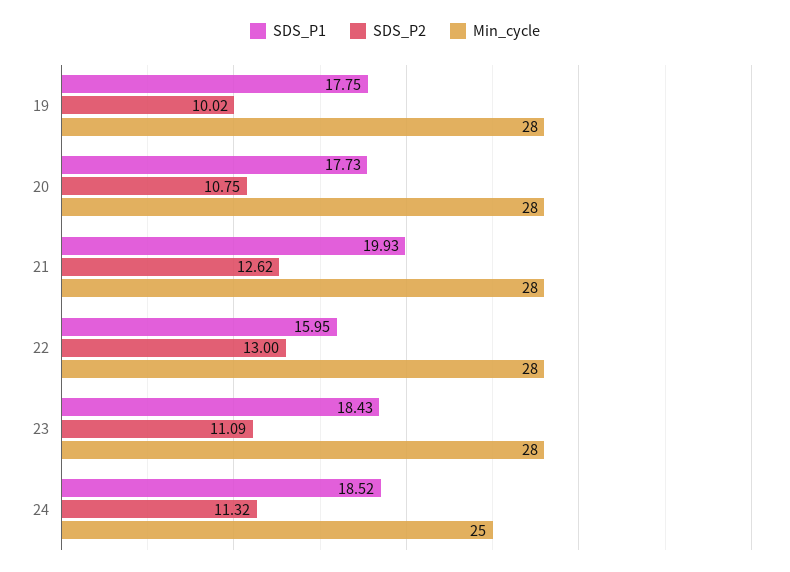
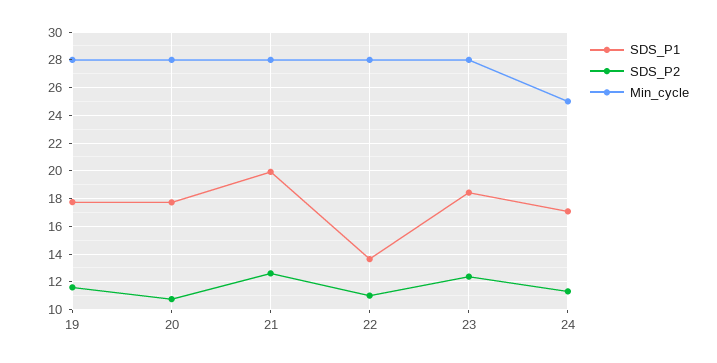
SDS_P2, 19: 10.02 -> 11.5
SDS_P1, 22: 15.95 -> 13.5
SDS_P2, 22: 13 -> 11
SDS_P2, 23: 11.09 -> 12.5
SDS_P1, 24: 18.52 -> 17

